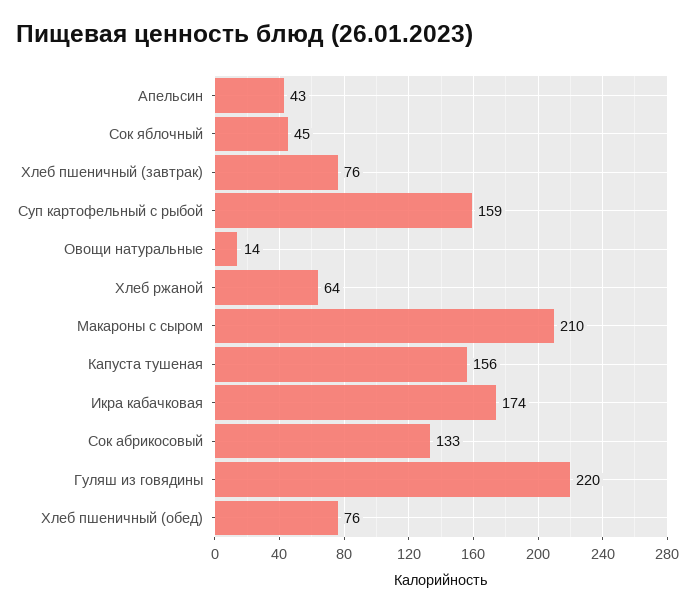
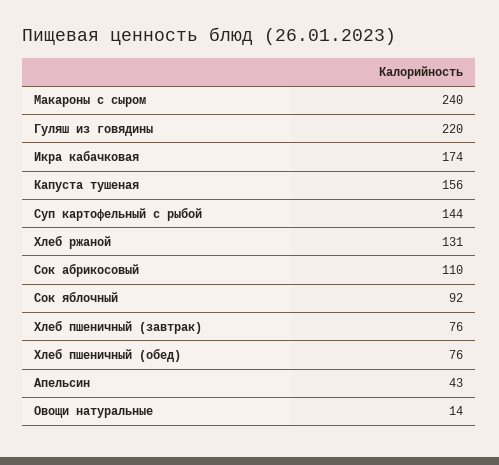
Сок яблочный: 45 -> 92
Суп картофельный с рыбой: 159 -> 144
Хлеб ржаной: 64 -> 131
Макароны с сыром: 210 -> 240
Сок абрикосовый: 133 -> 110

